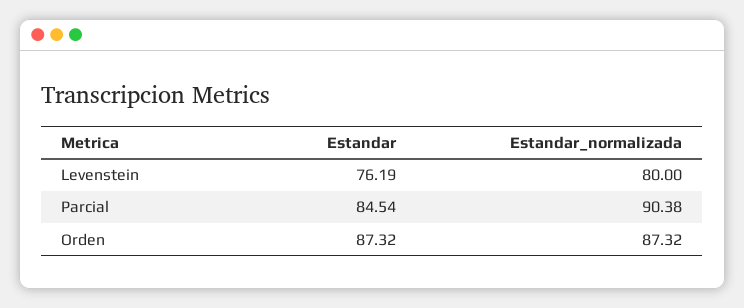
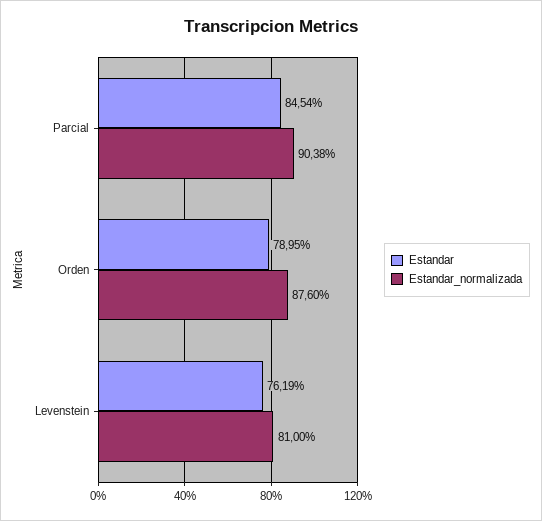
Estandar_normalizada, Levenstein: 80 -> 81
Estandar, Orden: 87.32 -> 78.95
Estandar_normalizada, Orden: 87.32 -> 87.6

